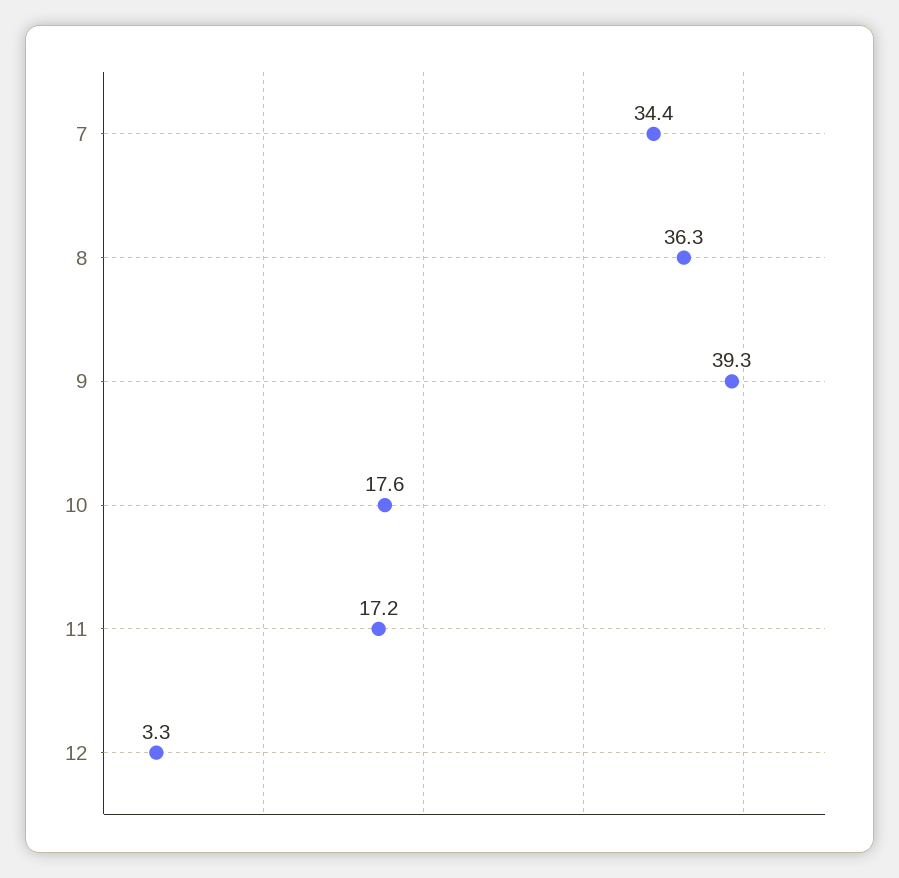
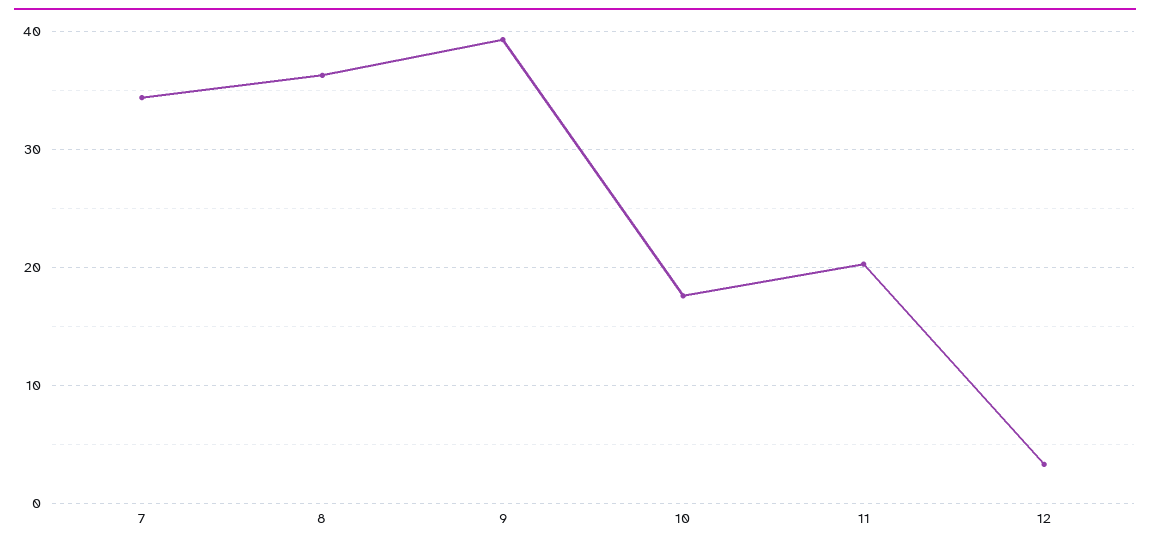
11: 17.2 -> 20

